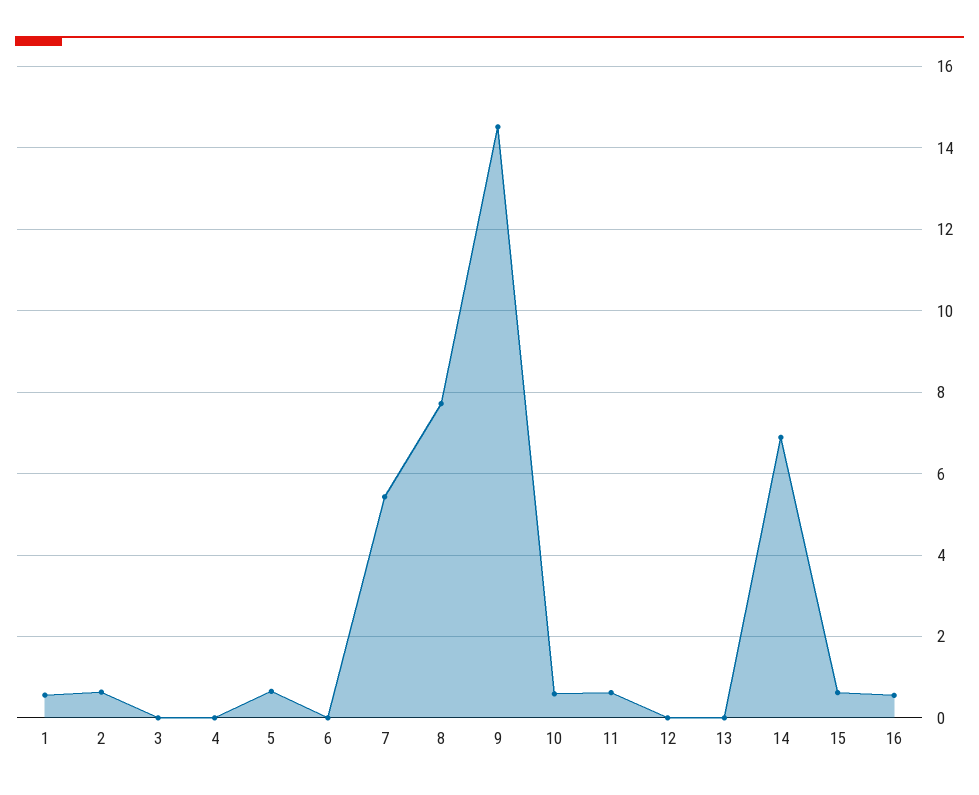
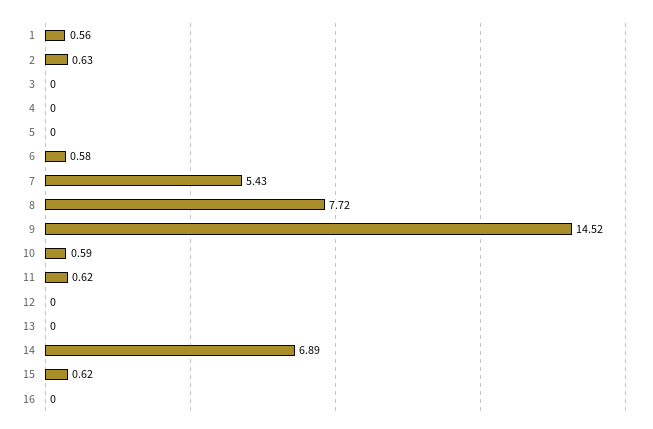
5: 0.6 -> 0
6: 0 -> 0.58
16: 0.6 -> 0

